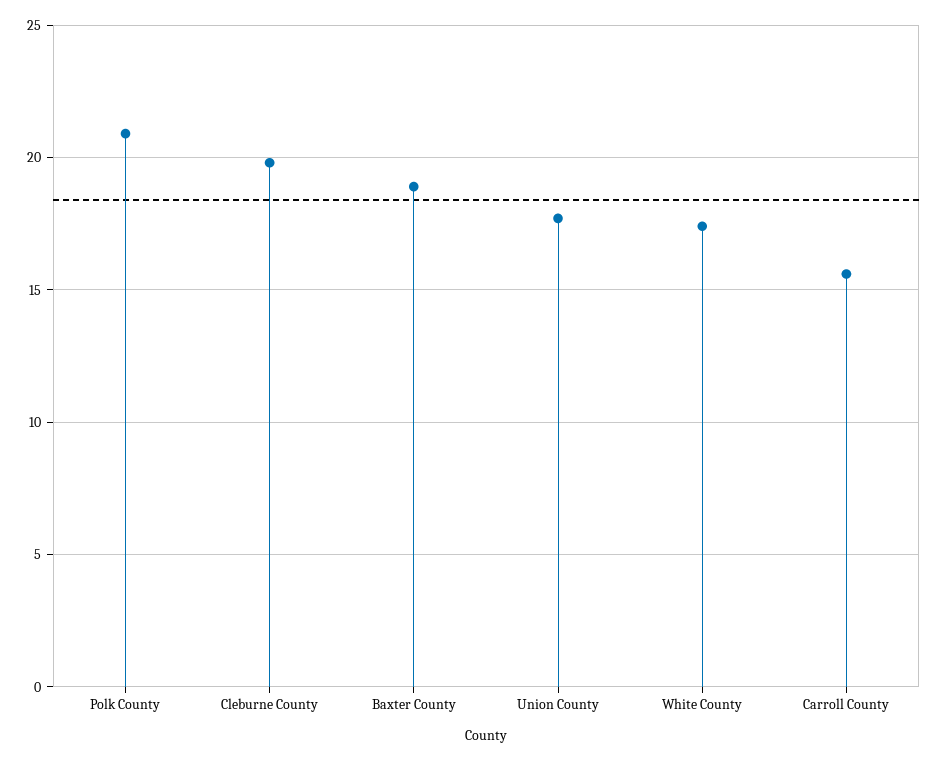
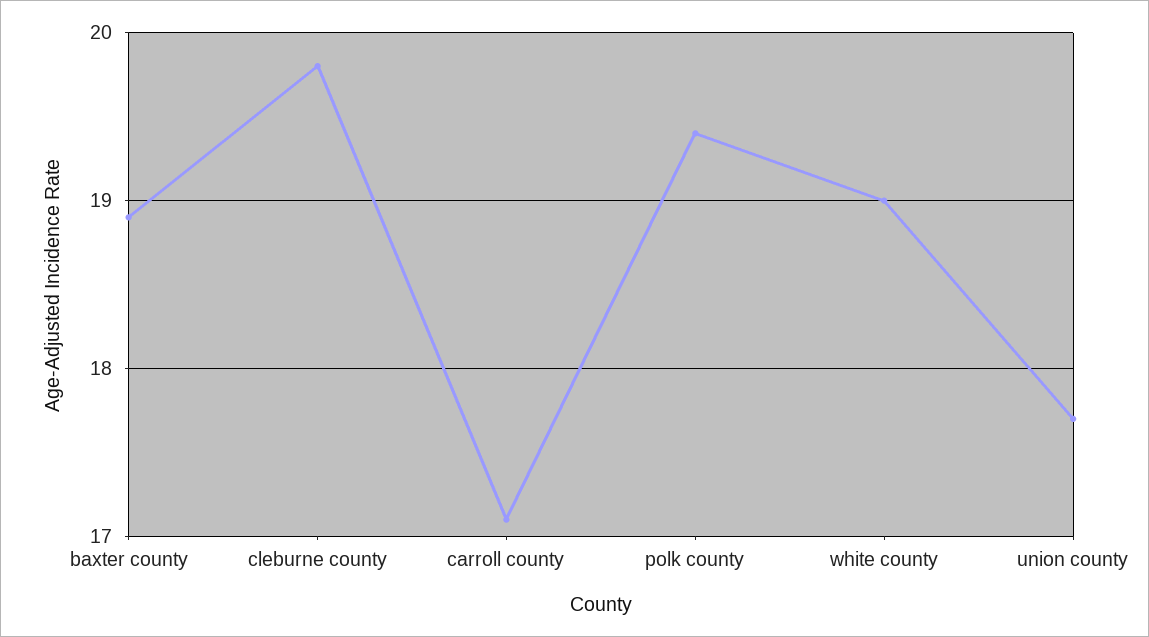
Polk County: 21 -> 19.4
White County: 17.5 -> 19
Carroll County: 15.5 -> 17.1

